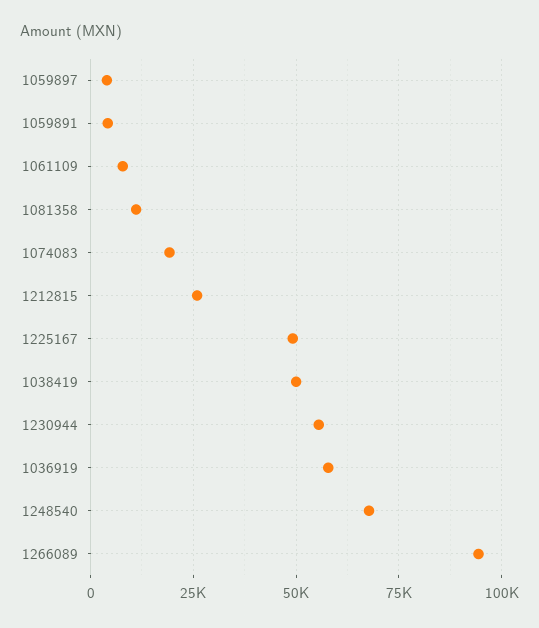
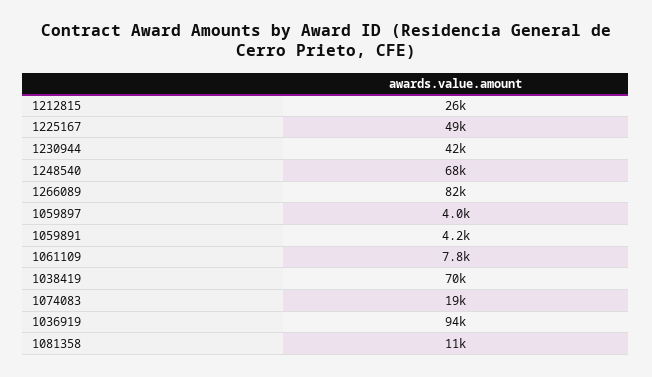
1038419: 50000 -> 70000
1230944: 55000 -> 42000
1036919: 57500 -> 94000
1266089: 95000 -> 82000

